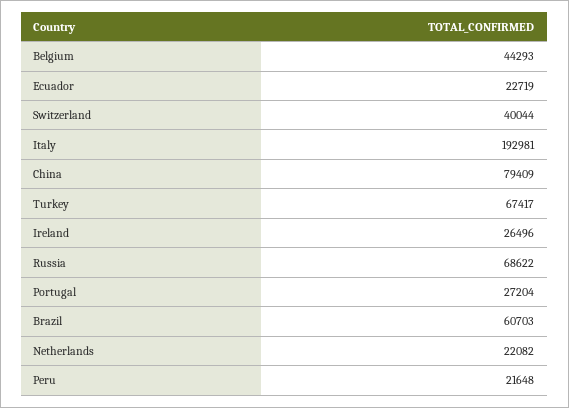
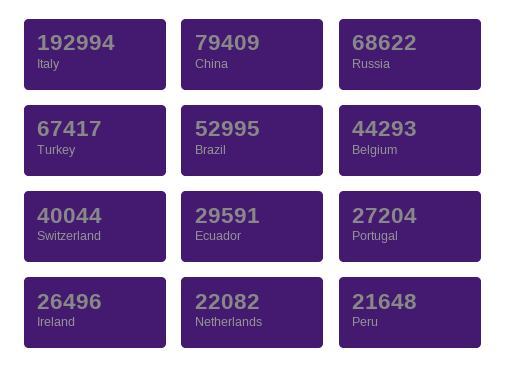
Ecuador: 22719 -> 29591
Italy: 192981 -> 192994
Brazil: 60703 -> 52995

